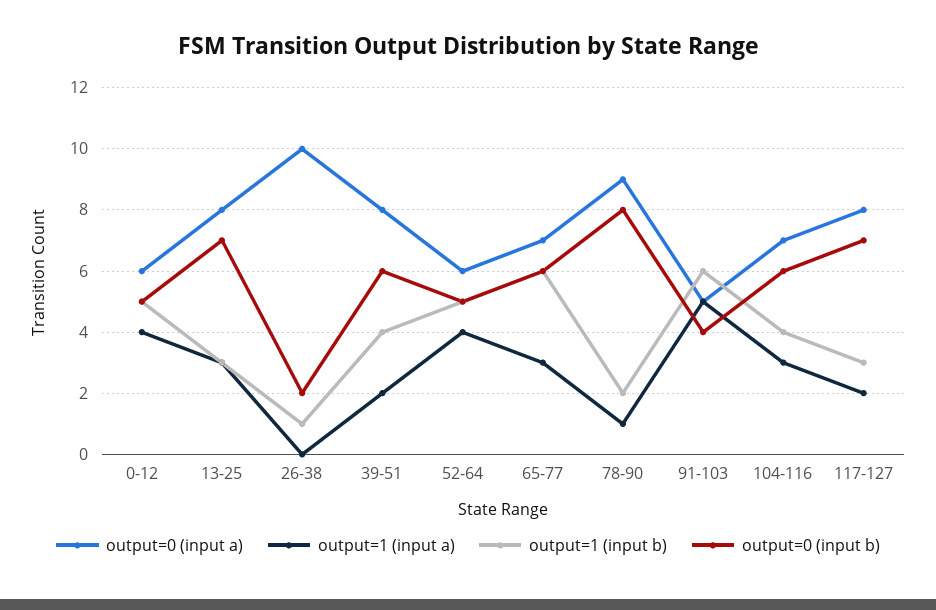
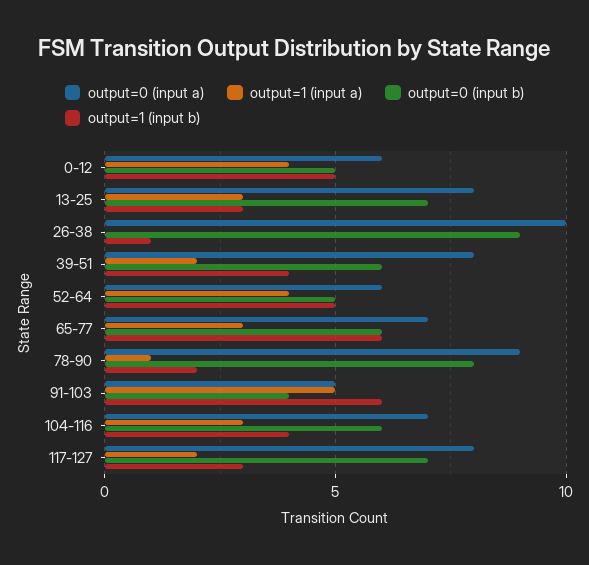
output=0 (input b), 26-38: 2 -> 9

